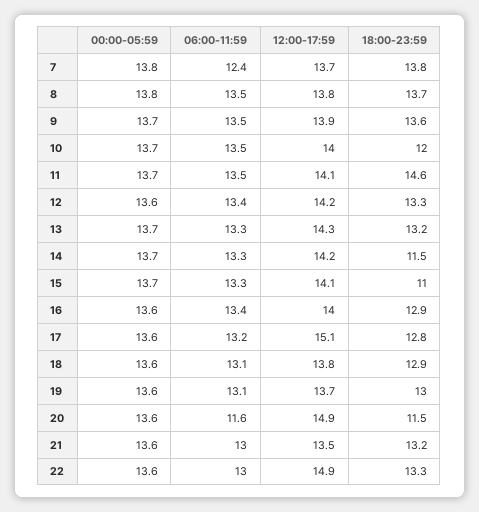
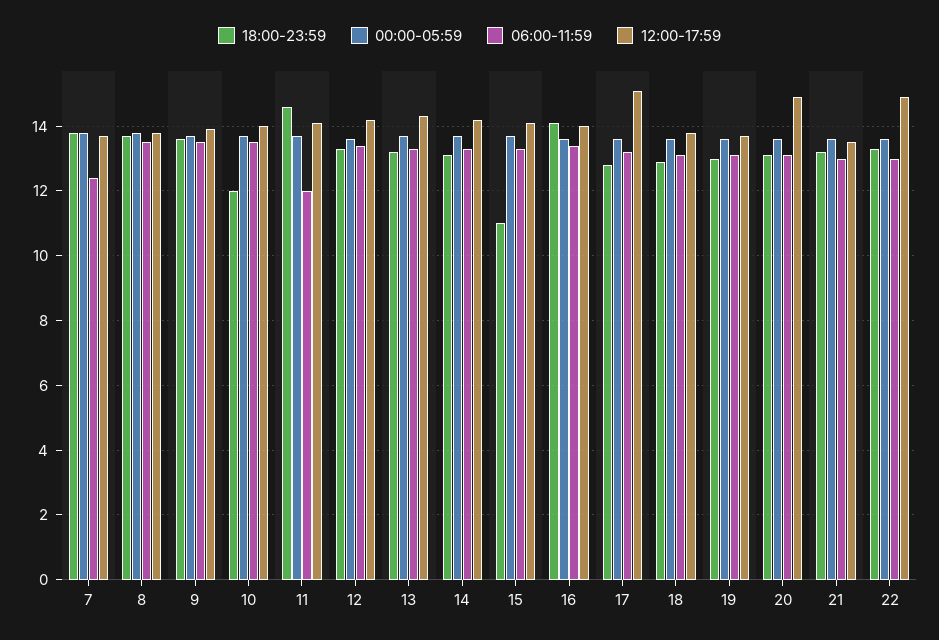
06:00-11:59, 11: 13.5 -> 12
18:00-23:59, 14: 11.5 -> 13
18:00-23:59, 16: 12.9 -> 14
06:00-11:59, 20: 11.6 -> 13
18:00-23:59, 20: 11.5 -> 13

